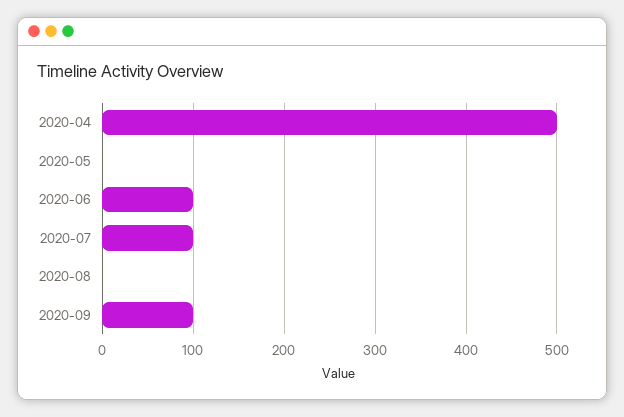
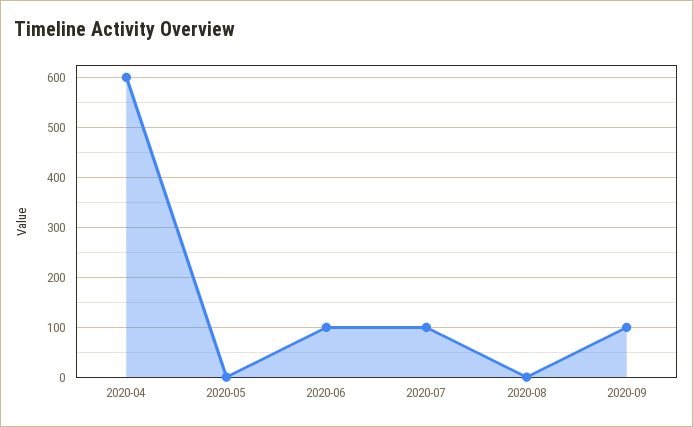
2020-04: 500 -> 600

